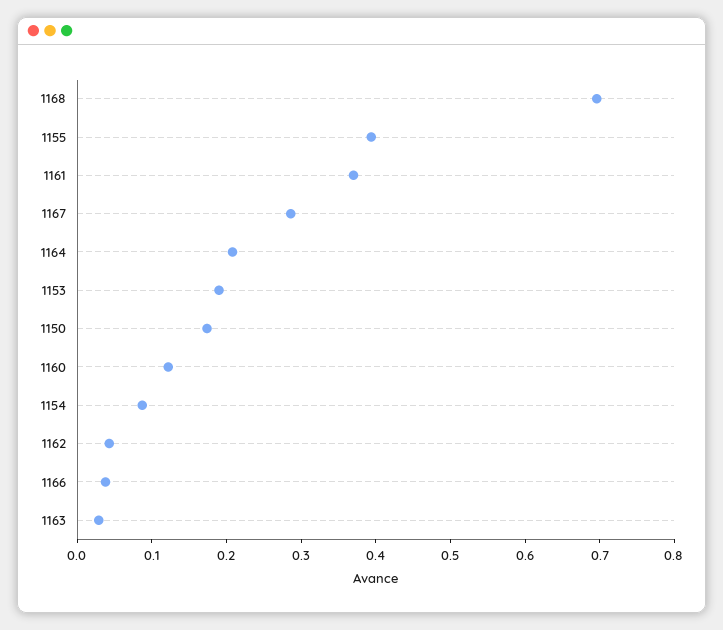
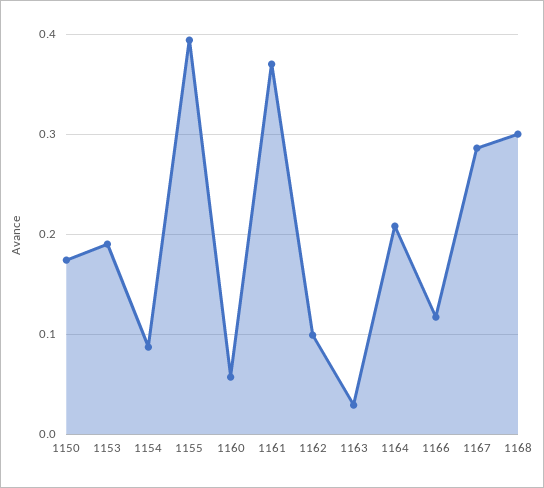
1168: 0.7 -> 0.3
1160: 0.12 -> 0.06
1162: 0.04 -> 0.1
1166: 0.04 -> 0.12

